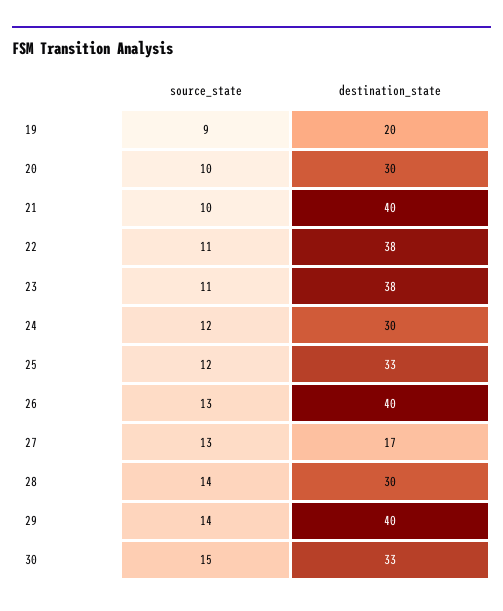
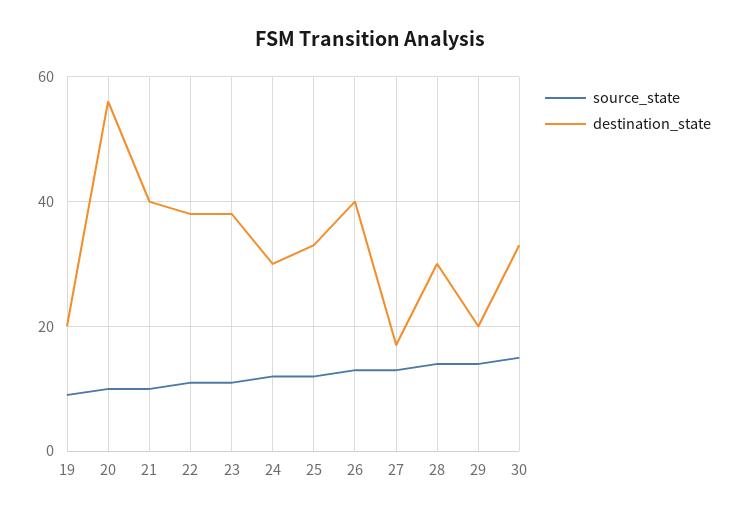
destination_state, 20: 30 -> 55
destination_state, 29: 40 -> 20

